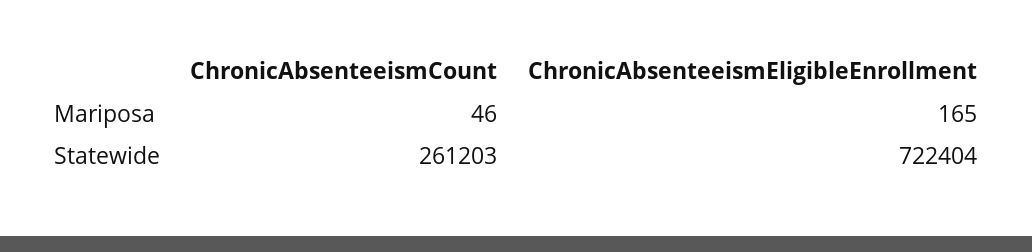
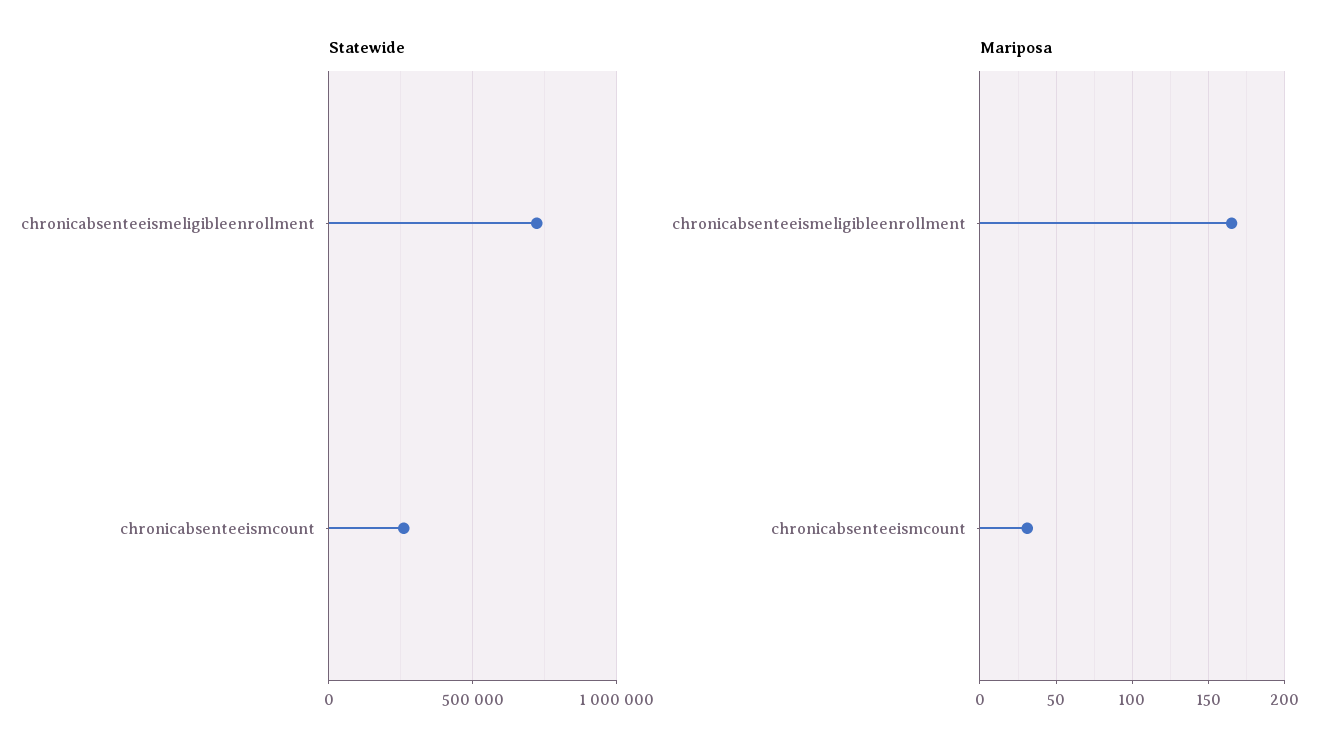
Mariposa, ChronicAbsenteeismCount: 46 -> 30

